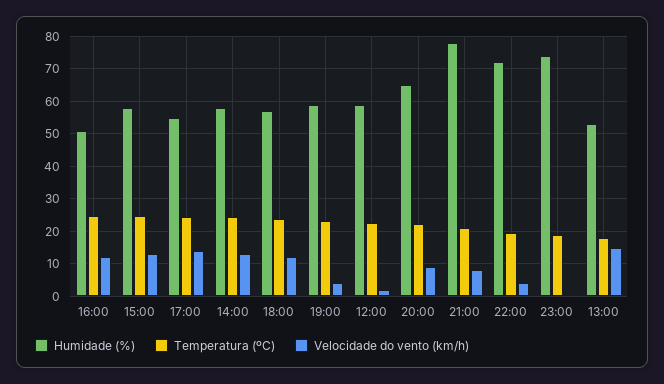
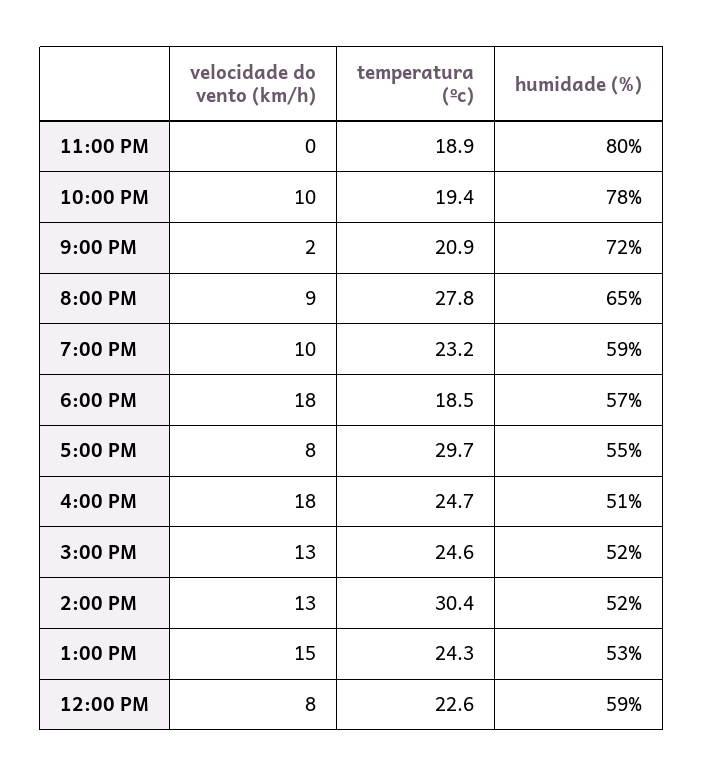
Velocidade do vento (km/h), 16:00: 12 -> 18
Humidade (%), 15:00: 58 -> 52
Temperatura (ºC), 17:00: 24 -> 29.7
Velocidade do vento (km/h), 17:00: 14 -> 8
Humidade (%), 14:00: 58 -> 52
Temperatura (ºC), 14:00: 24 -> 30.4
Temperatura (ºC), 18:00: 24 -> 18.5
Velocidade do vento (km/h), 18:00: 12 -> 18
Velocidade do vento (km/h), 19:00: 4 -> 10
Velocidade do vento (km/h), 12:00: 2 -> 8
Temperatura (ºC), 20:00: 22 -> 27.8
Humidade (%), 21:00: 78 -> 72
Velocidade do vento (km/h), 21:00: 8 -> 2
Humidade (%), 22:00: 72 -> 78
Velocidade do vento (km/h), 22:00: 4 -> 10
Humidade (%), 23:00: 74 -> 80
Temperatura (ºC), 13:00: 18 -> 24.3

